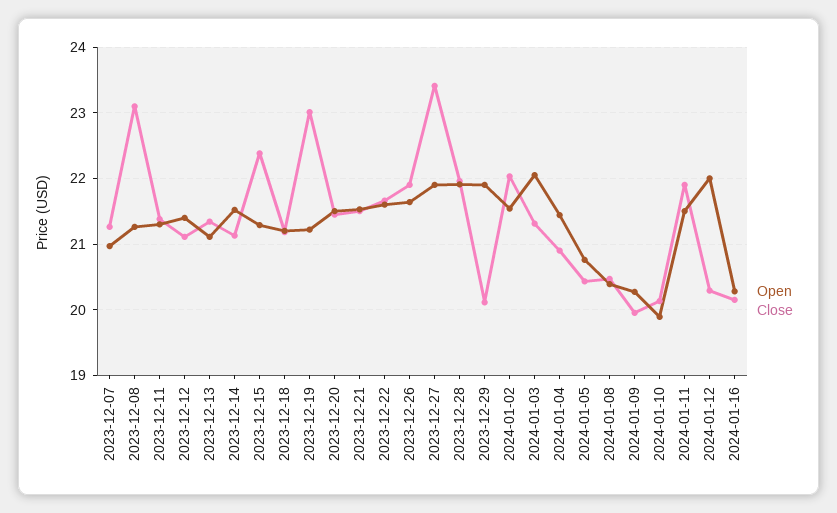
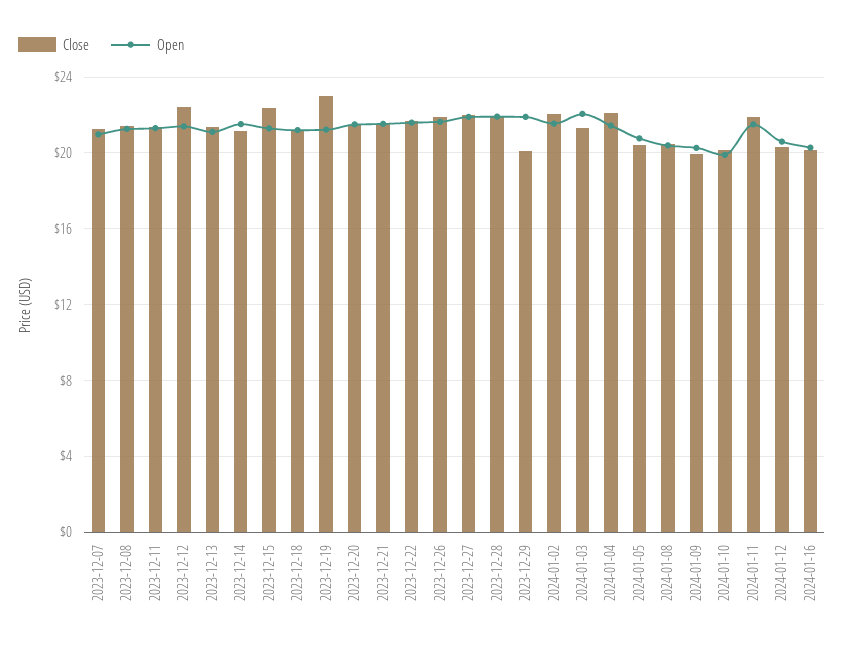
Close, 2023-12-08: 23.1 -> 21.5
Close, 2023-12-12: 21.1 -> 22.5
Close, 2023-12-27: 23.4 -> 22
Close, 2024-01-04: 20.9 -> 22
Open, 2024-01-12: 22 -> 20.5

